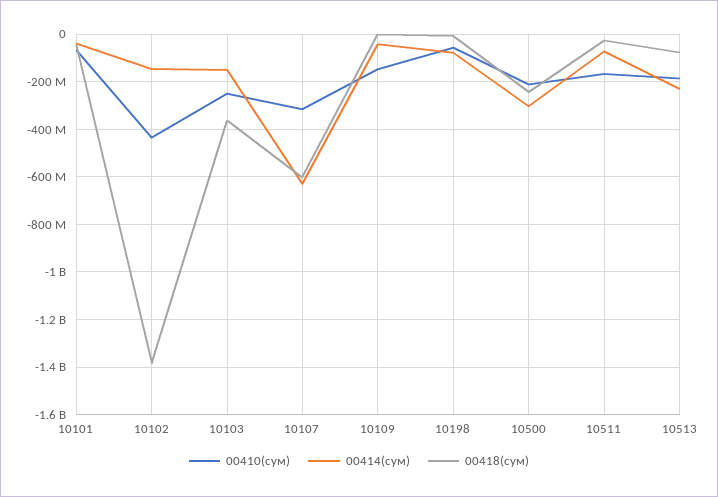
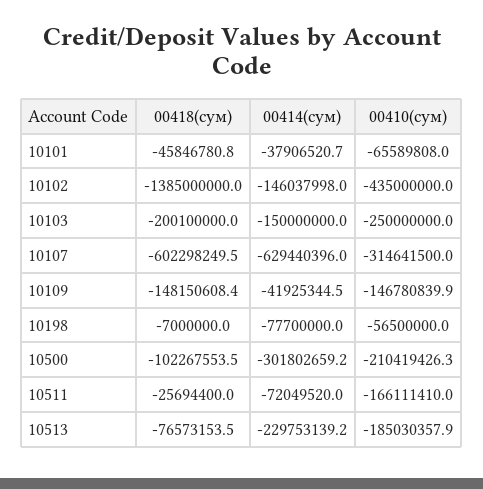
00418(сум), 10103: -350000000 -> -200100000
00418(сум), 10109: 0 -> -148150608.4
00418(сум), 10500: -250000000 -> -102267553.5

